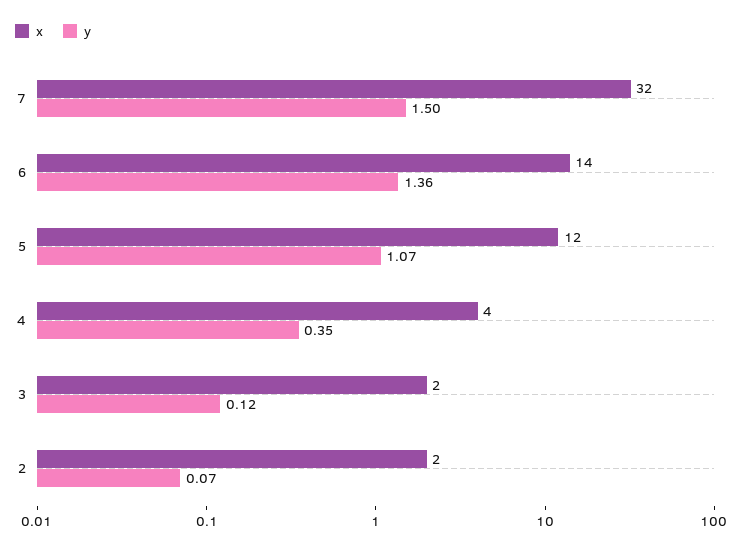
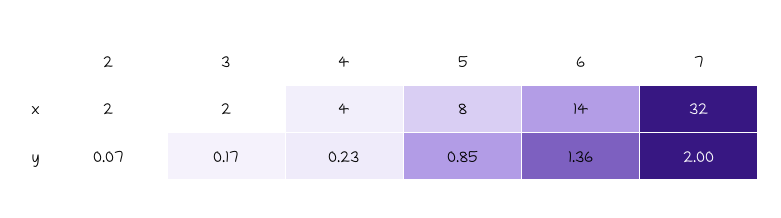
y, 7: 1.5 -> 2
x, 5: 12 -> 8
y, 5: 1.07 -> 0.85
y, 4: 0.35 -> 0.23
y, 3: 0.12 -> 0.17

